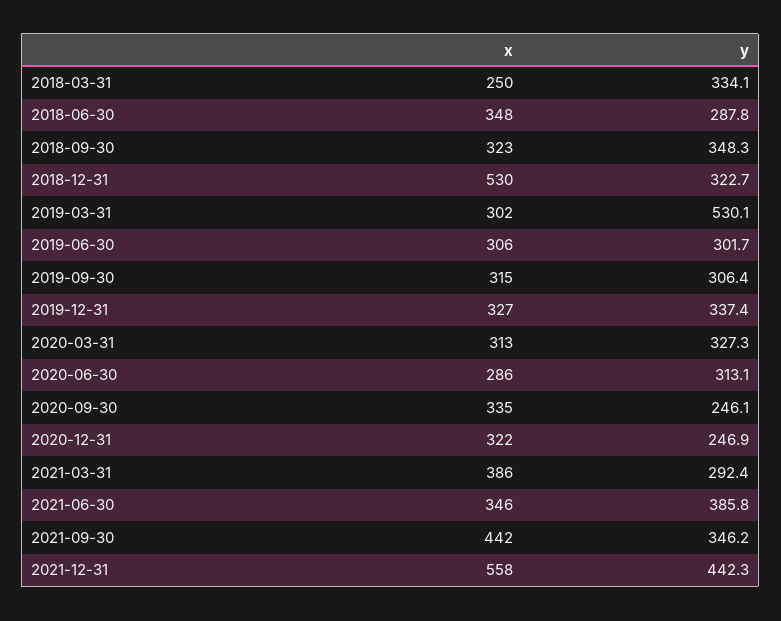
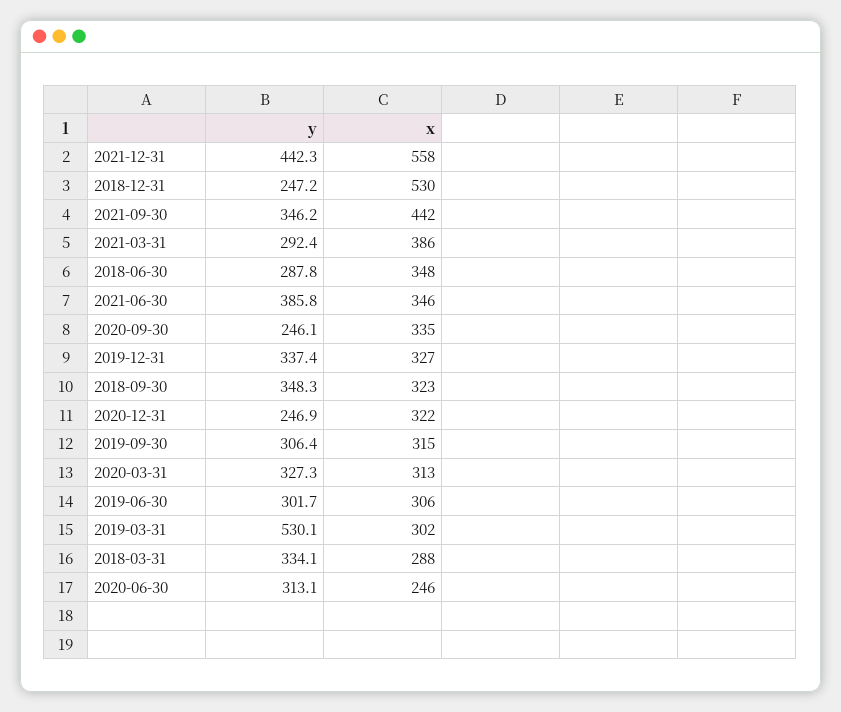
x, 2018-03-31: 250 -> 288
y, 2018-12-31: 322.7 -> 247.2
x, 2020-06-30: 286 -> 246

